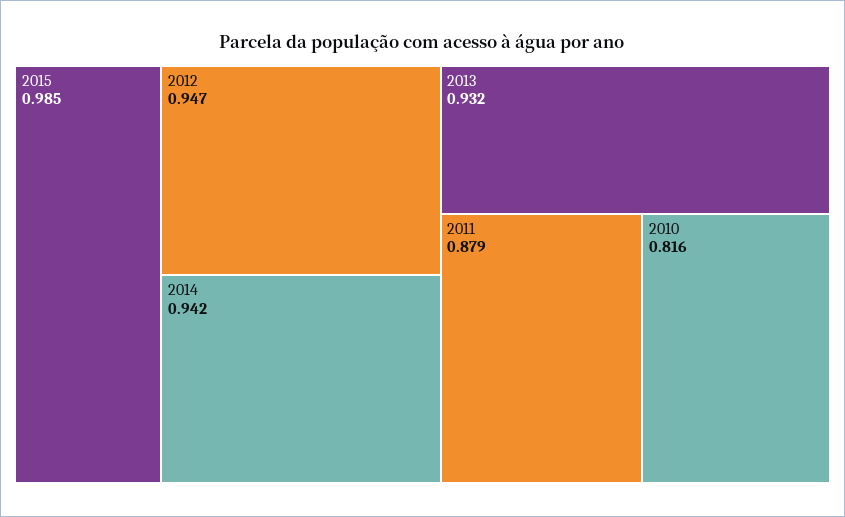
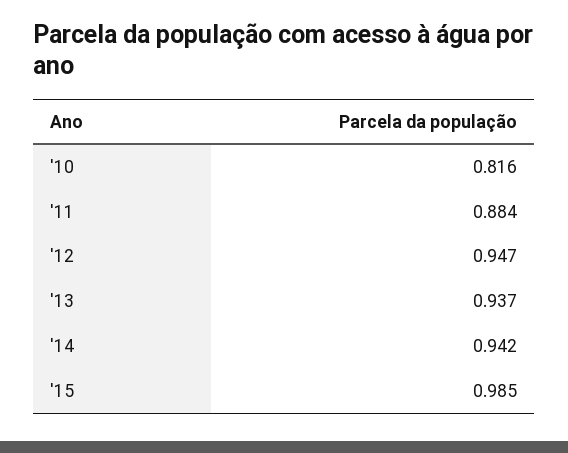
2013: 0.932 -> 0.937
2011: 0.879 -> 0.884

